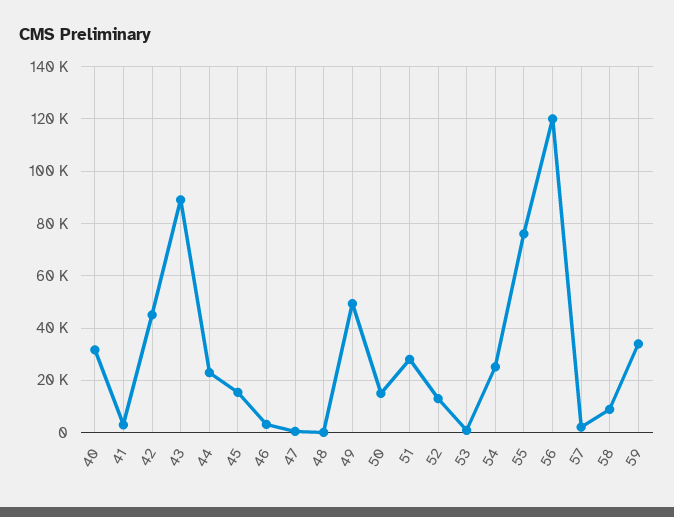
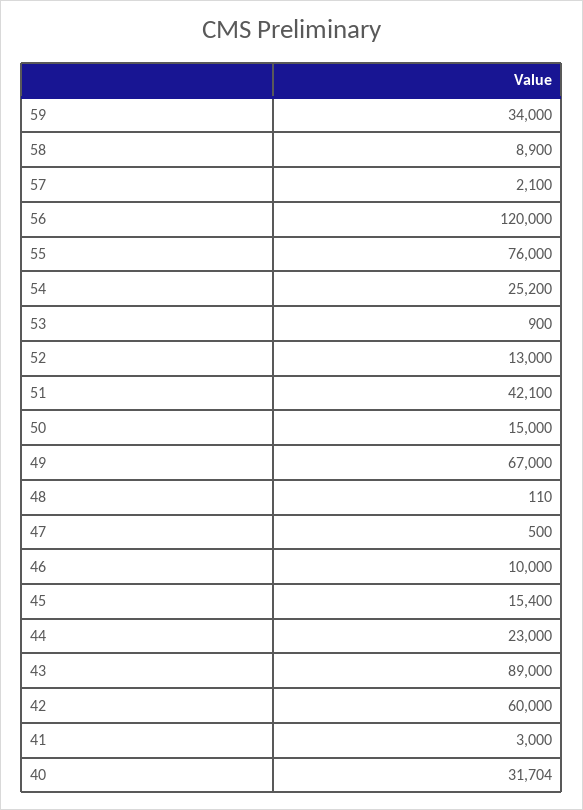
42: 45000 -> 60000
46: 2500 -> 10000
49: 50000 -> 67000
51: 27500 -> 42100

